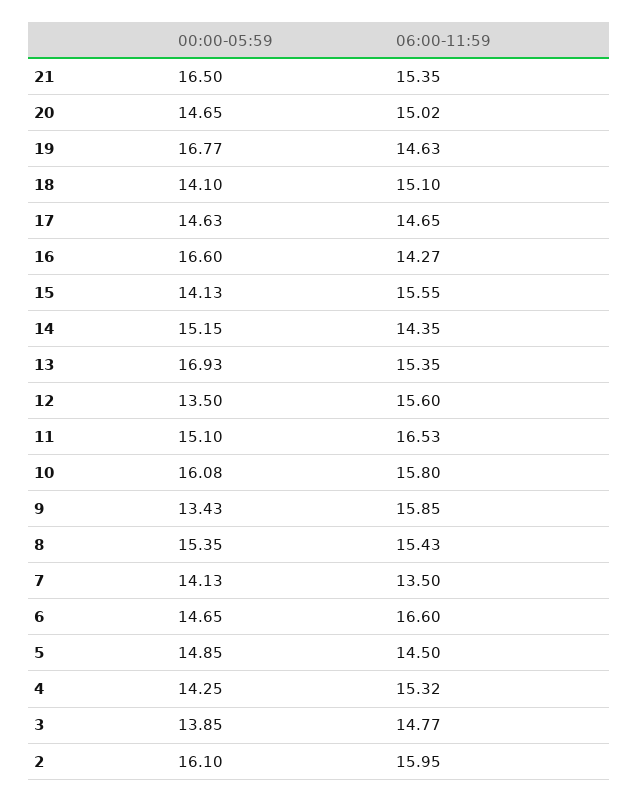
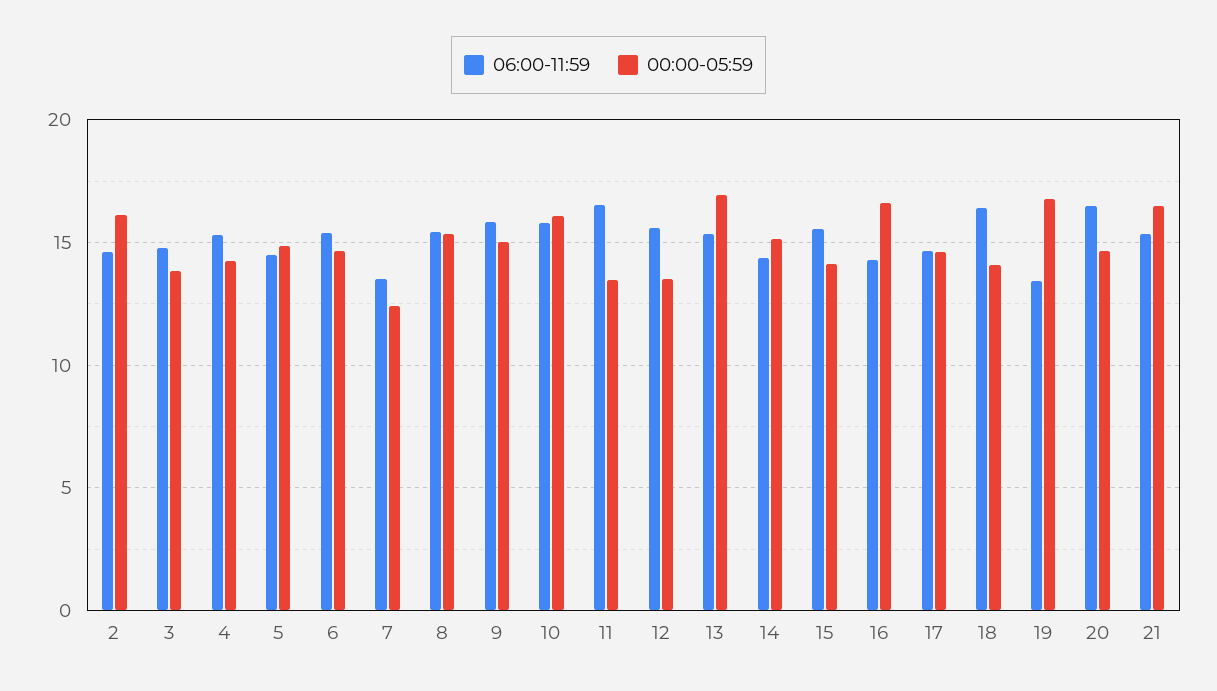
06:00-11:59, 20: 15.02 -> 16.5
06:00-11:59, 19: 14.63 -> 13.5
06:00-11:59, 18: 15.1 -> 16.5
00:00-05:59, 11: 15.1 -> 13.5
00:00-05:59, 9: 13.43 -> 15
00:00-05:59, 7: 14.13 -> 12.5
06:00-11:59, 6: 16.6 -> 15.5
06:00-11:59, 2: 15.95 -> 14.5

